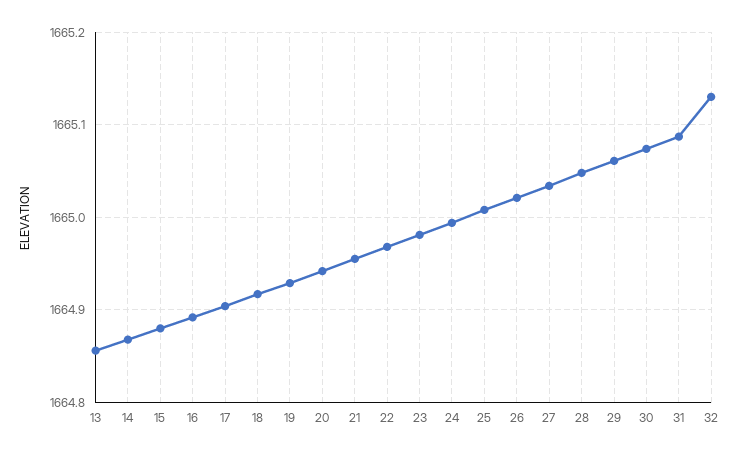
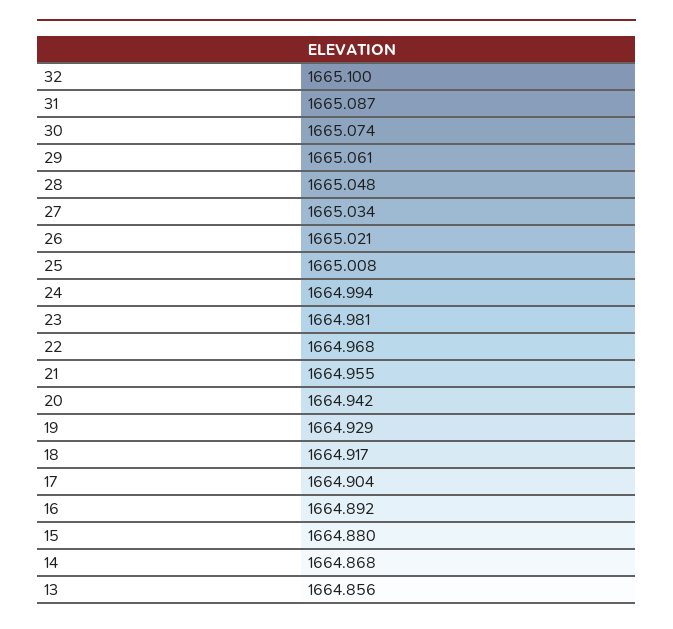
32: 1665.13 -> 1665.1

